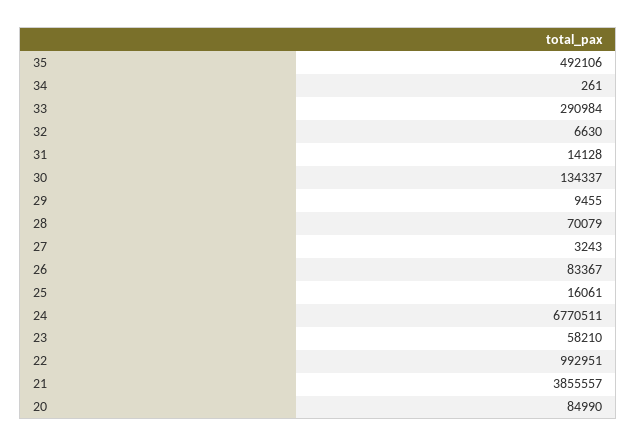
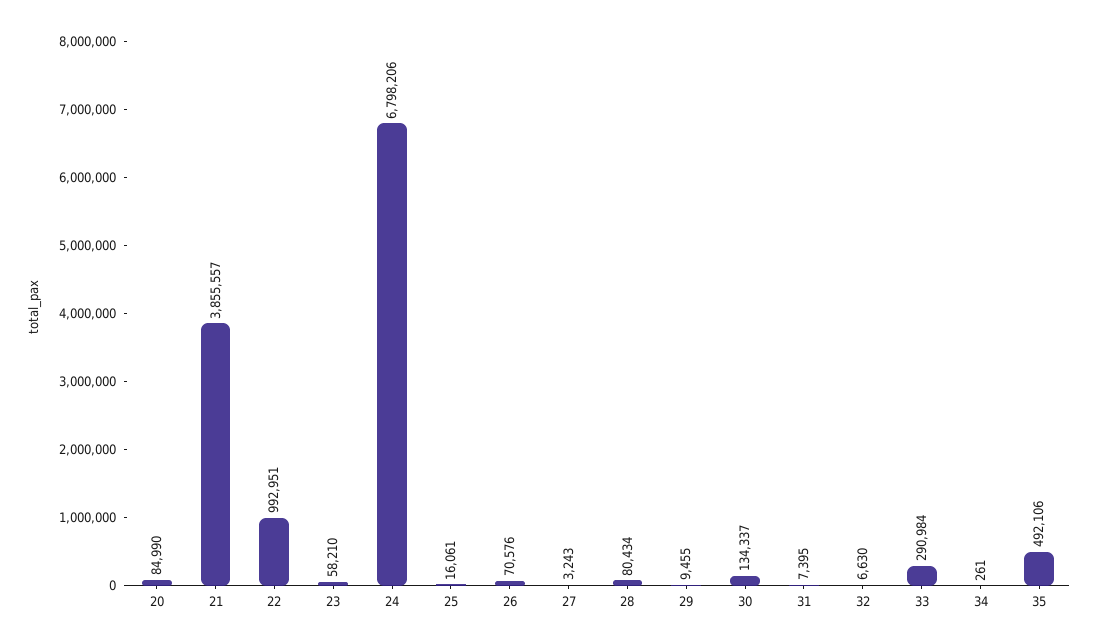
31: 14128 -> 7395
28: 70079 -> 80434
26: 83367 -> 70576
24: 6770511 -> 6798206

